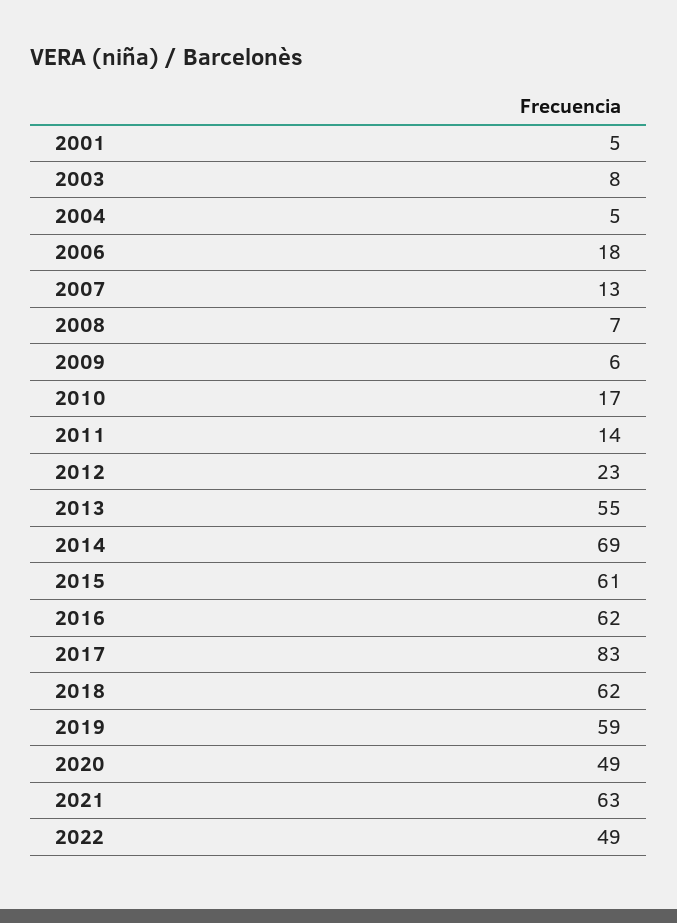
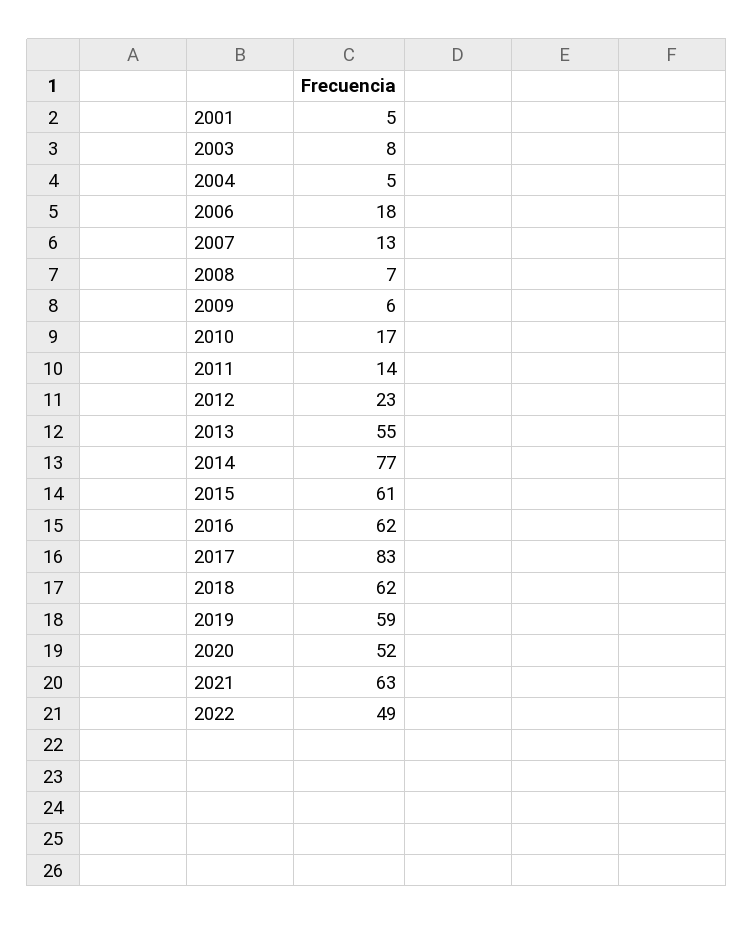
2014: 69 -> 77
2020: 49 -> 52

